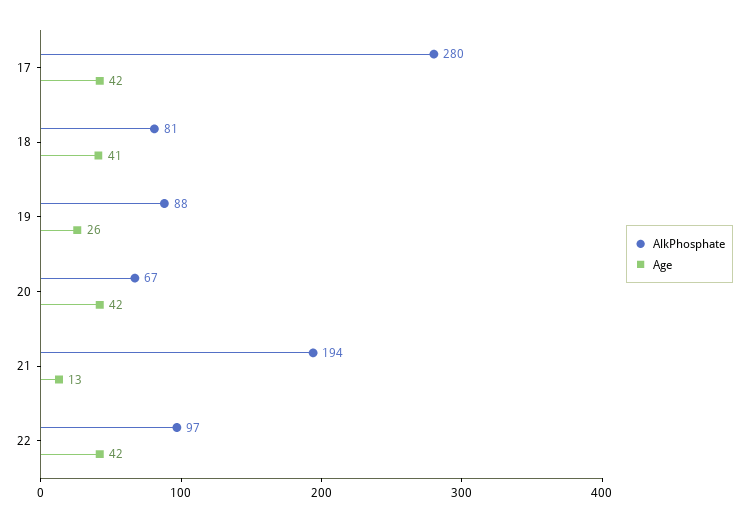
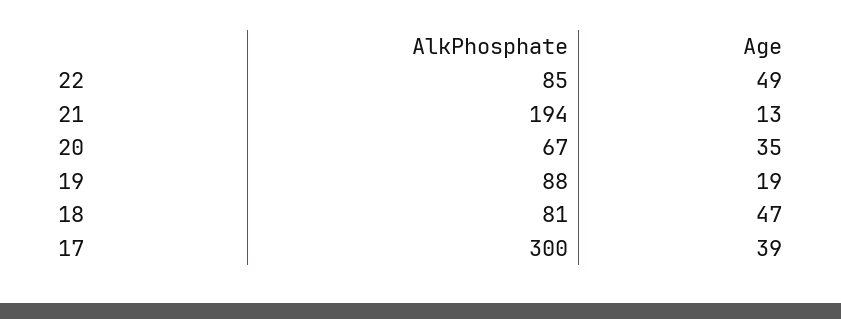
AlkPhosphate, 17: 280 -> 300
Age, 17: 42 -> 39
Age, 18: 41 -> 47
Age, 19: 26 -> 19
Age, 20: 42 -> 35
AlkPhosphate, 22: 97 -> 85
Age, 22: 42 -> 49

